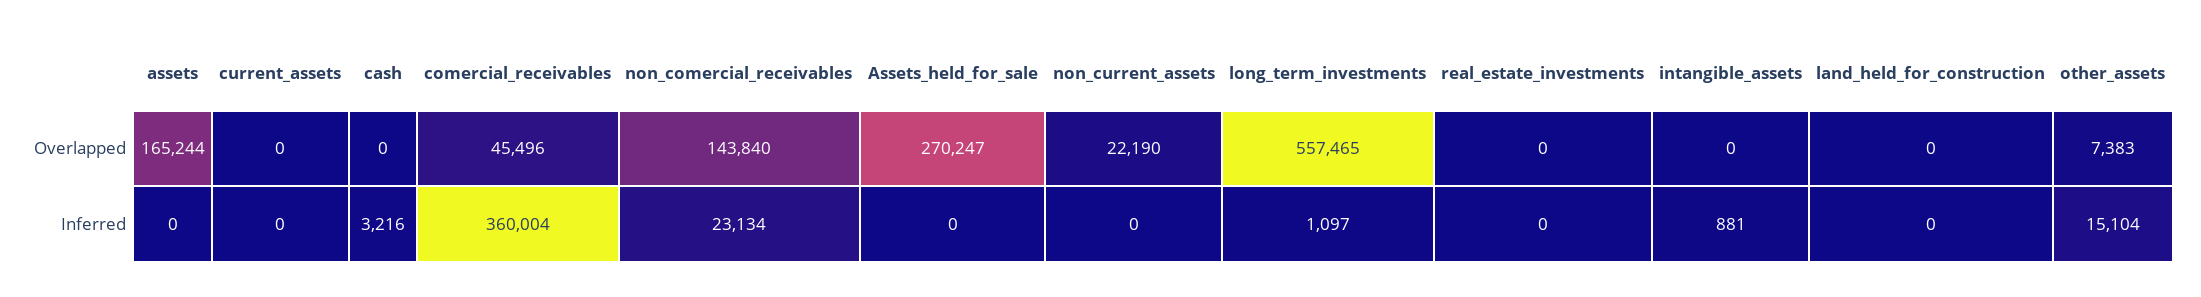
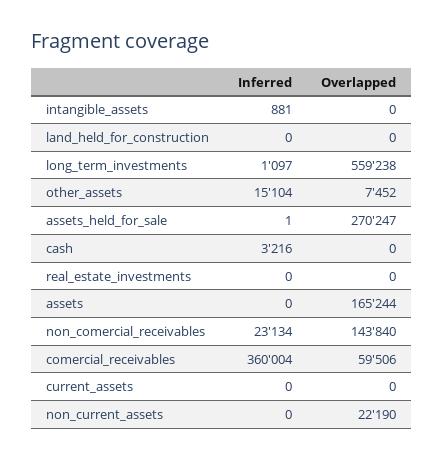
comercial_receivables, Overlapped: 45496 -> 59506
long_term_investments, Overlapped: 557465 -> 559238
other_assets, Overlapped: 7383 -> 7452
Assets_held_for_sale, Inferred: 0 -> 1

